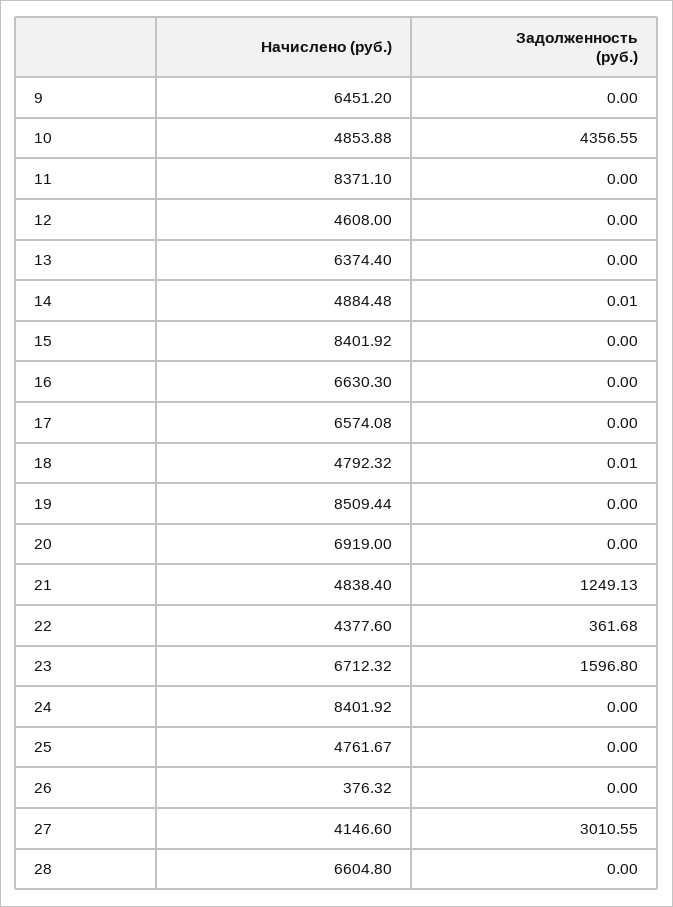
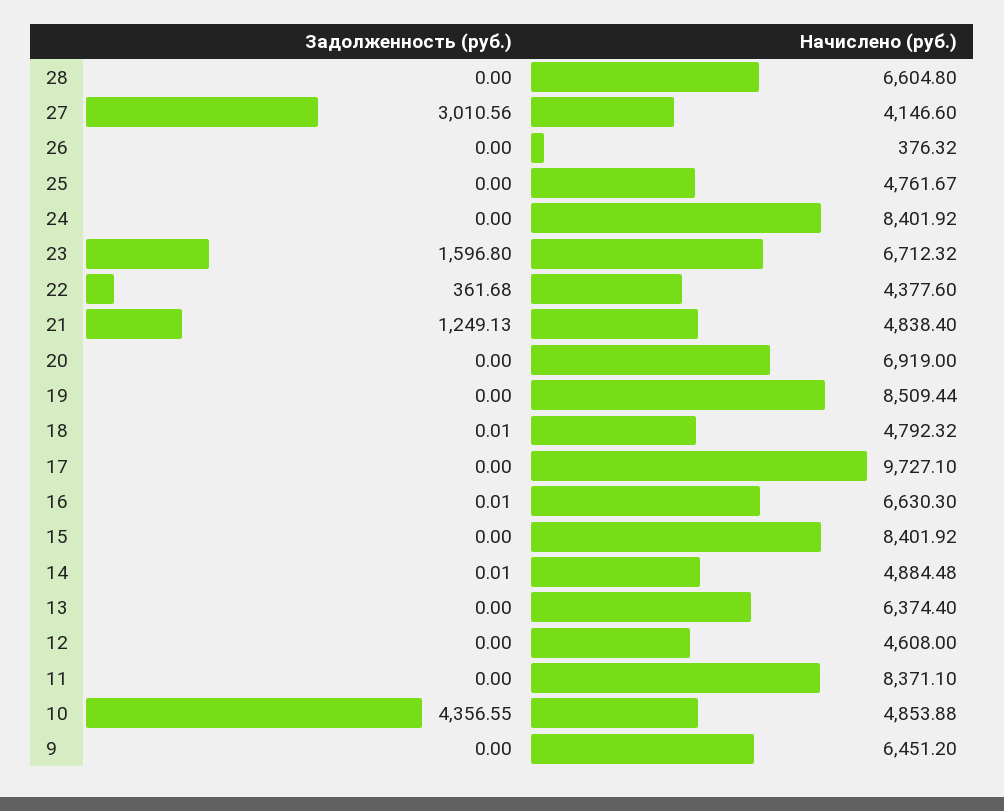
Задолженность (руб.), 16: 0 -> 0.01
Начислено (руб.), 17: 6574.08 -> 9727.1
Задолженность (руб.), 27: 3010.55 -> 3010.56

